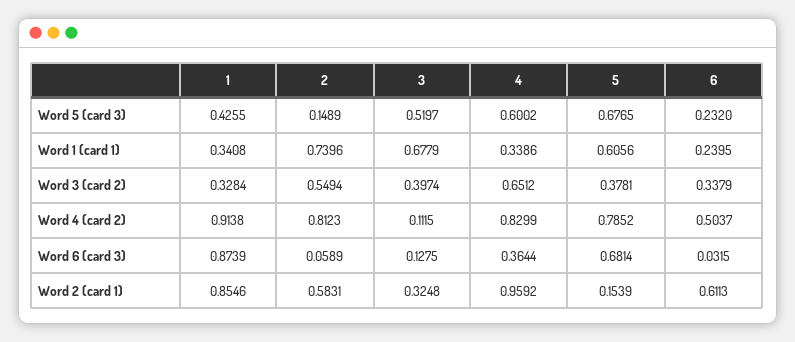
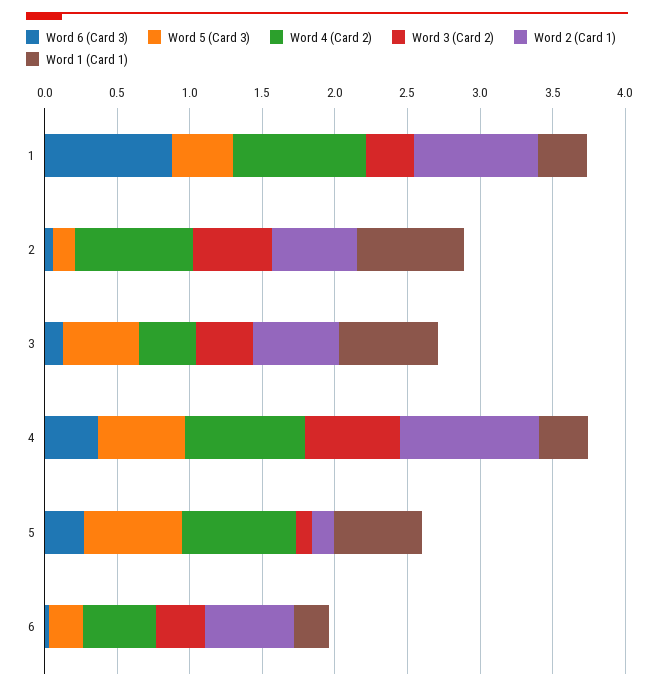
Word 3 (card 2), 5: 0.3781 -> 0.1
Word 4 (card 2), 3: 0.1115 -> 0.4
Word 6 (card 3), 5: 0.6814 -> 0.3
Word 2 (card 1), 3: 0.3248 -> 0.6

